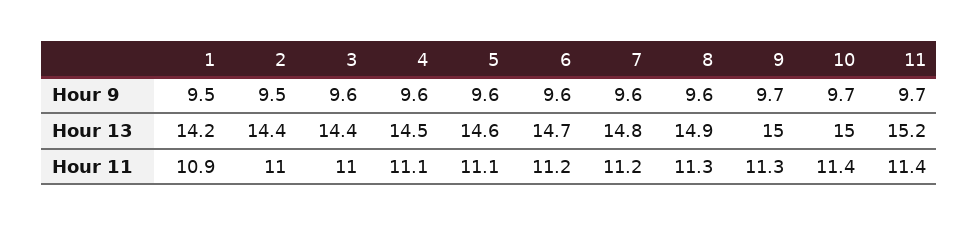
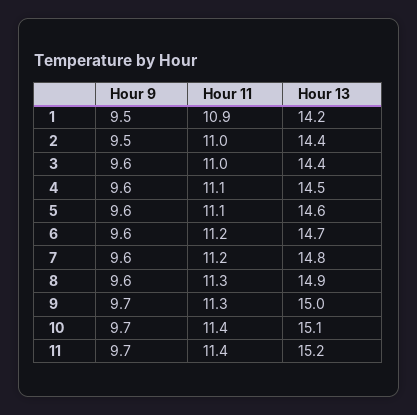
10, Hour 13: 15 -> 15.1

